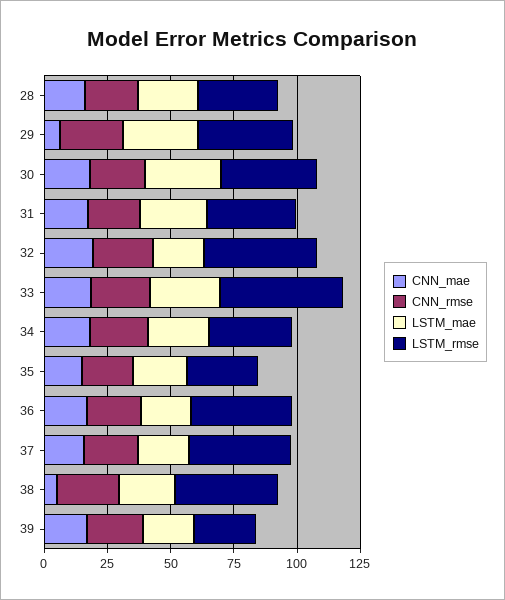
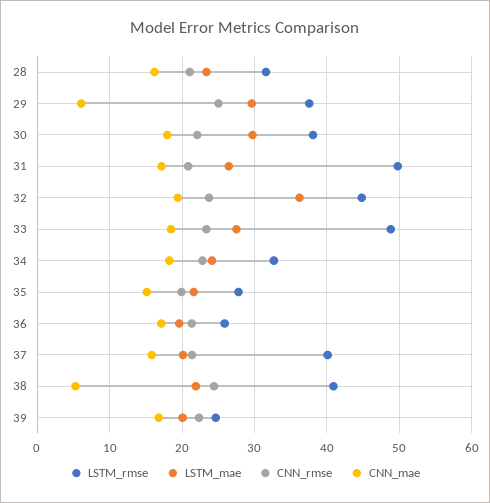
LSTM_rmse, 31: 35 -> 50
LSTM_mae, 32: 20 -> 36
LSTM_rmse, 36: 40 -> 26

